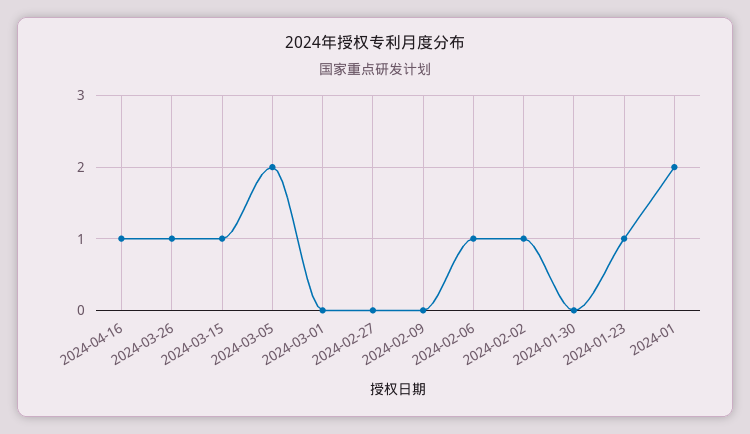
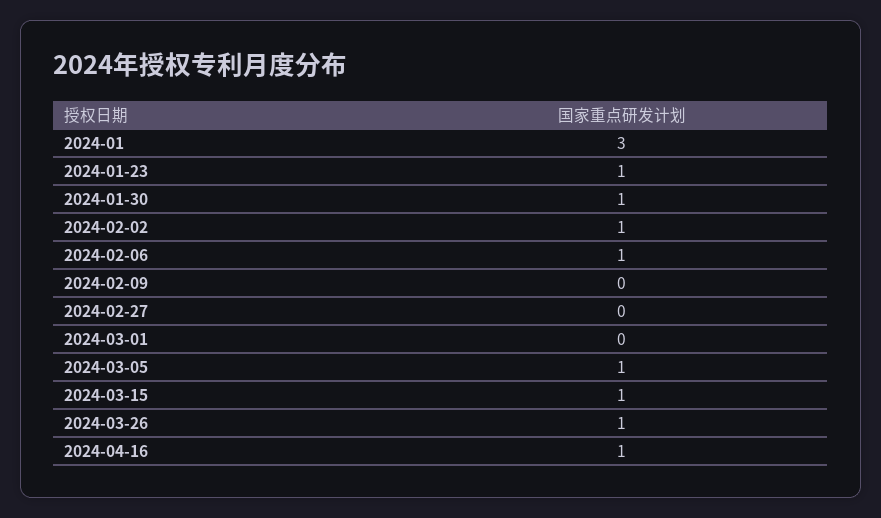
2024-03-05: 2 -> 1
2024-01-30: 0 -> 1
2024-01: 2 -> 3

